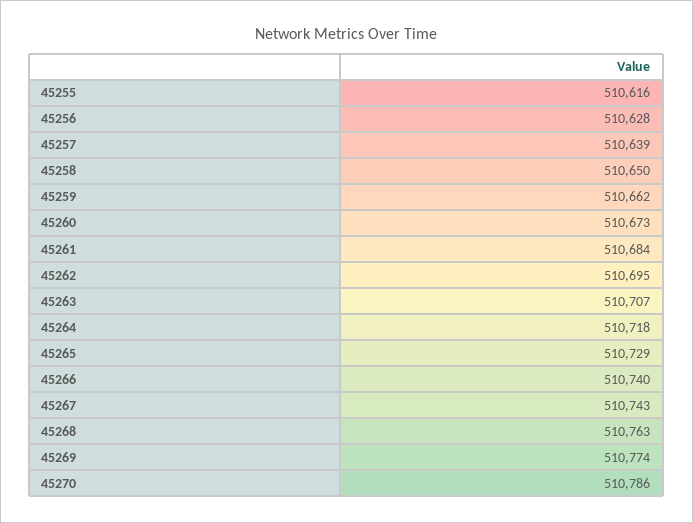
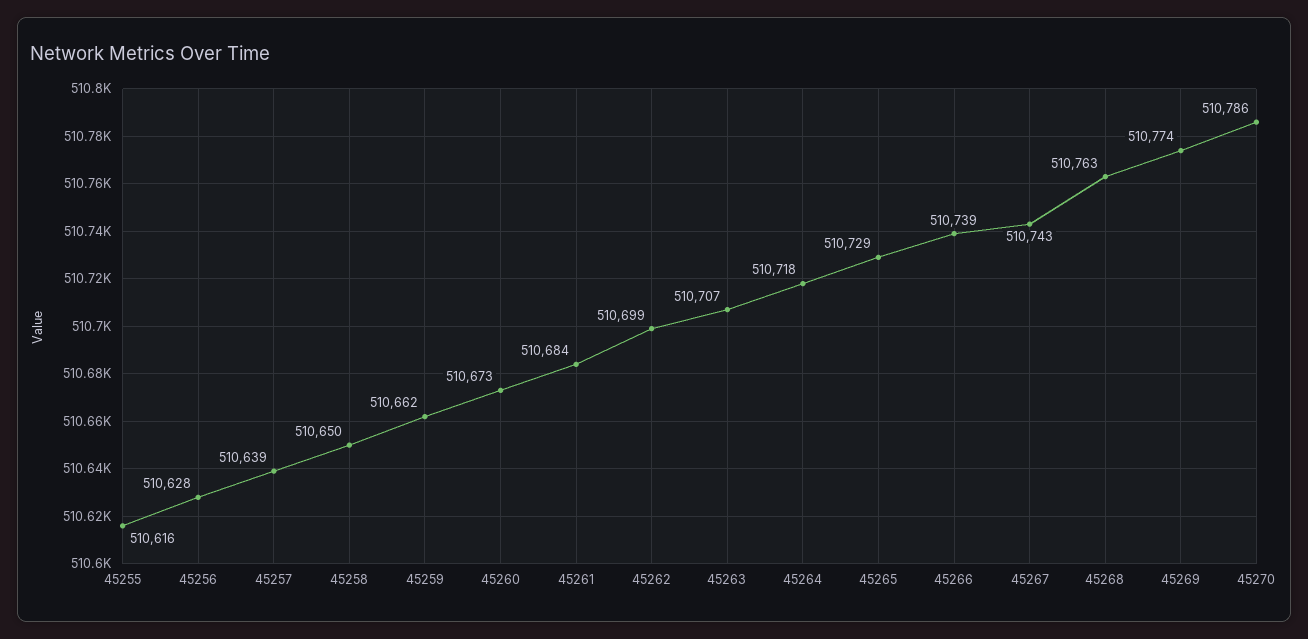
45262: 510695 -> 510699
45266: 510740 -> 510739

